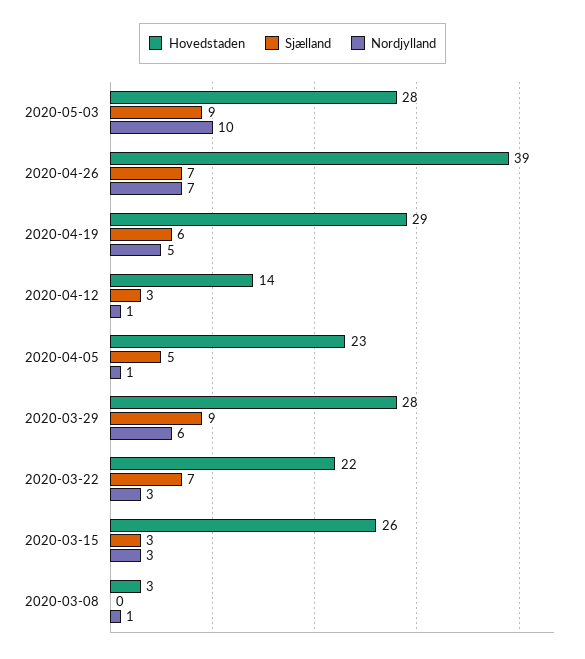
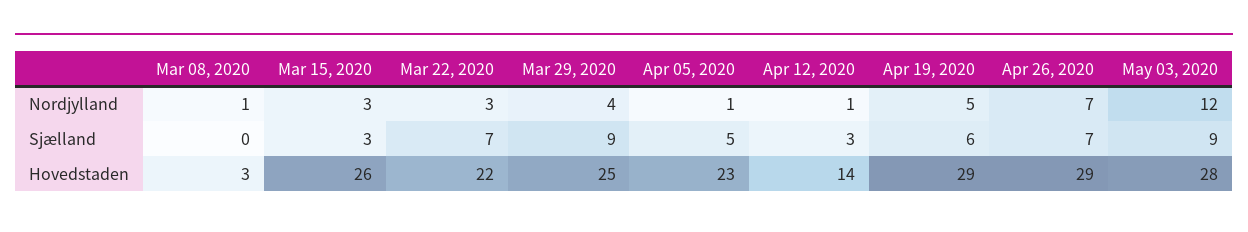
Nordjylland, 2020-05-03: 10 -> 12
Hovedstaden, 2020-04-26: 39 -> 29
Hovedstaden, 2020-03-29: 28 -> 25
Nordjylland, 2020-03-29: 6 -> 4

